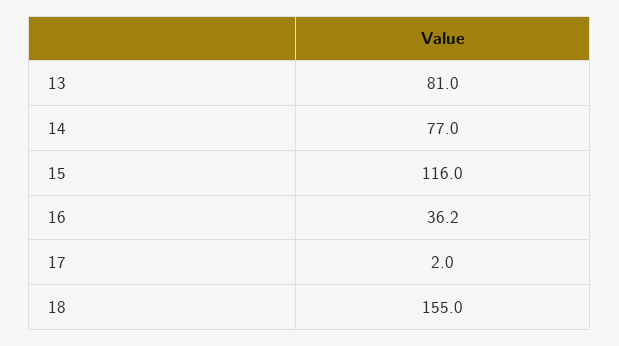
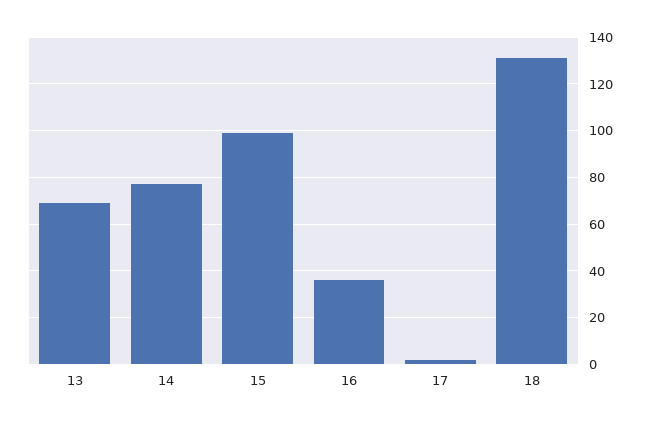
13: 81 -> 70
15: 116 -> 100
18: 155 -> 130

